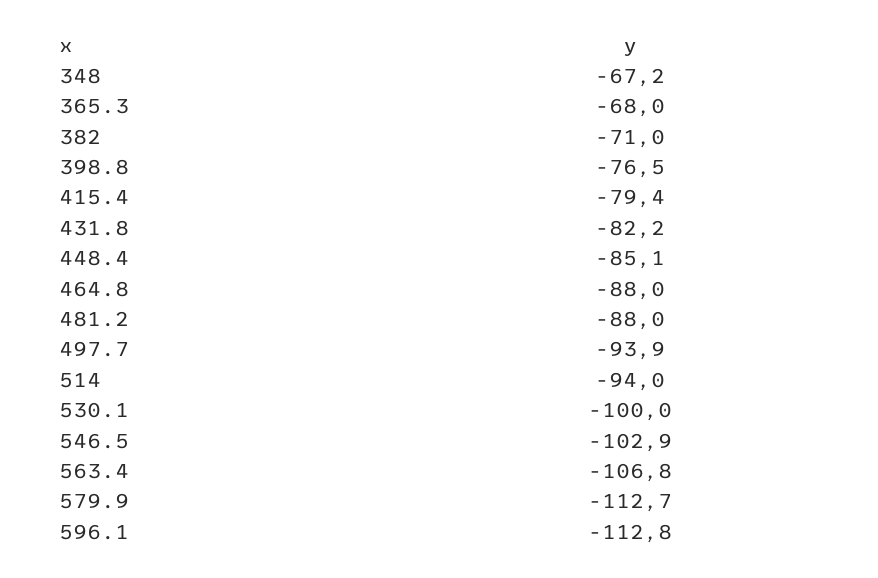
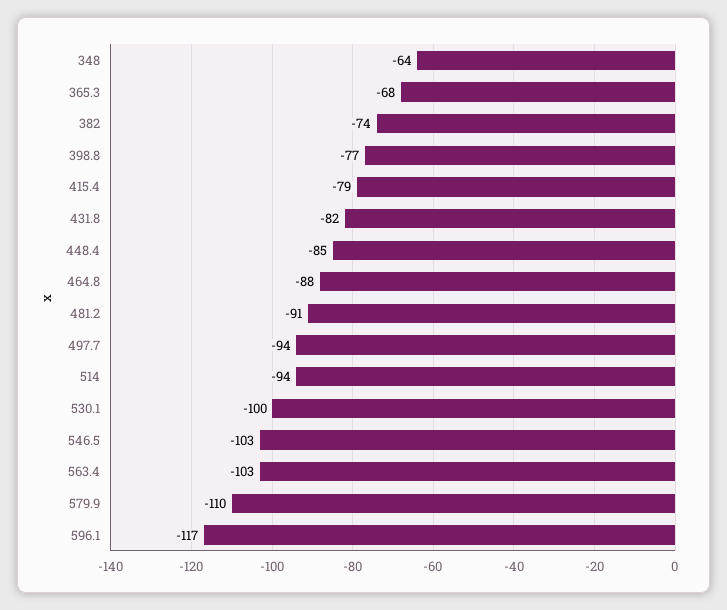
348: -67.2 -> -64
382: -71 -> -74
481.2: -88 -> -91
563.4: -106.8 -> -103
579.9: -112.7 -> -110
596.1: -112.8 -> -117

